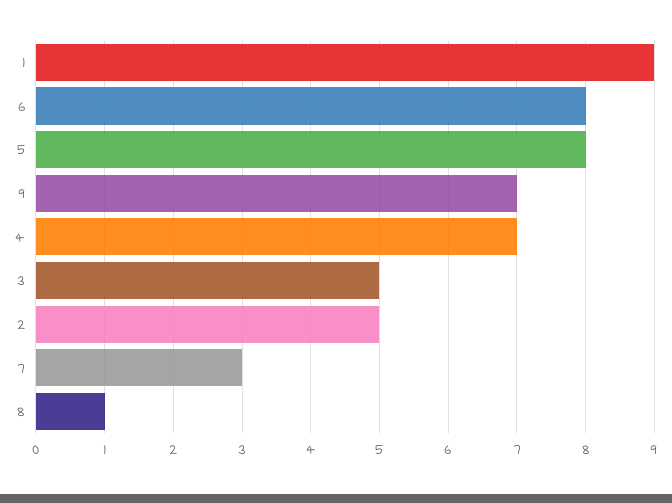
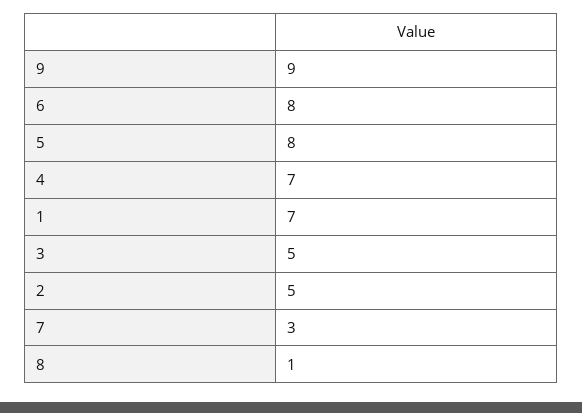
1: 9 -> 7
9: 7 -> 9

